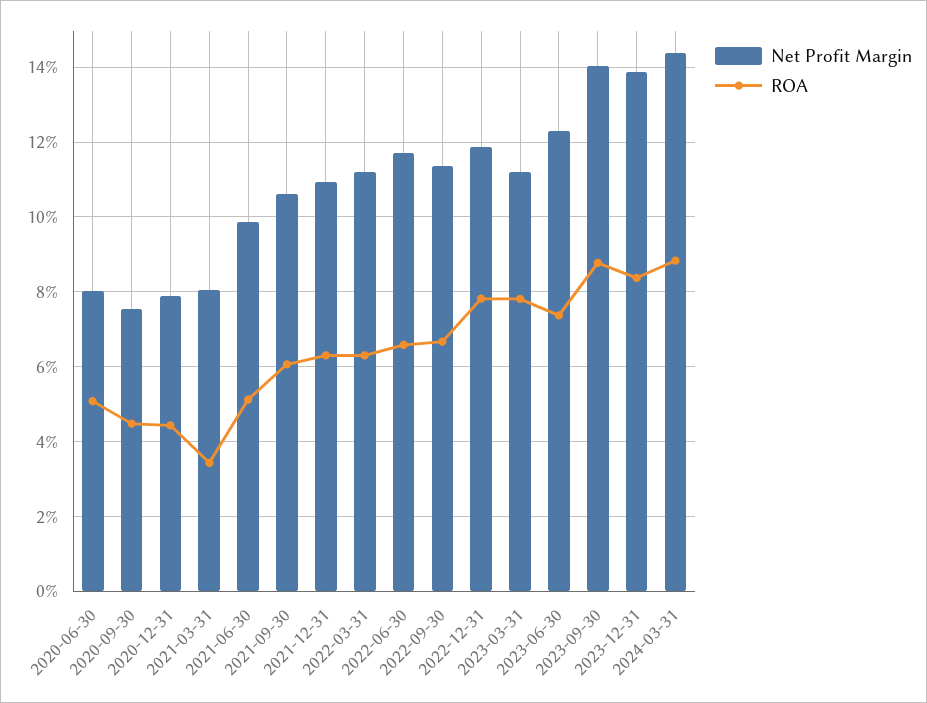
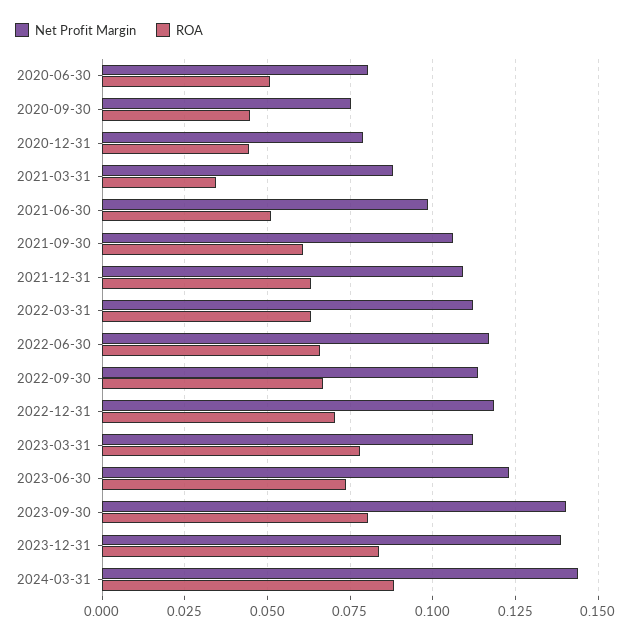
Net Profit Margin, 2021-03-31: 0.08 -> 0.0875
ROA, 2022-12-31: 0.078 -> 0.07
ROA, 2023-09-30: 0.088 -> 0.08

